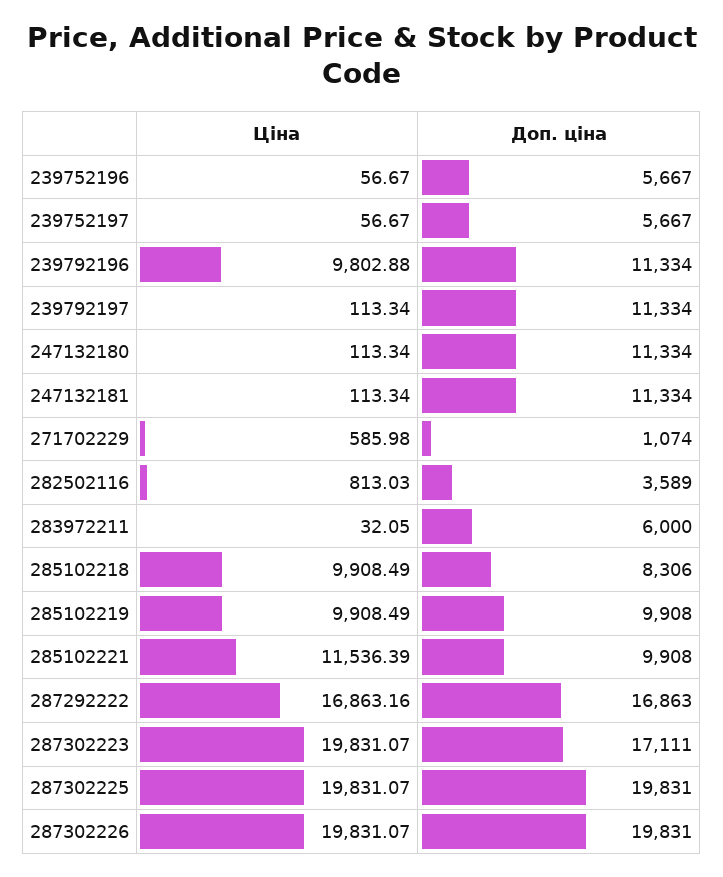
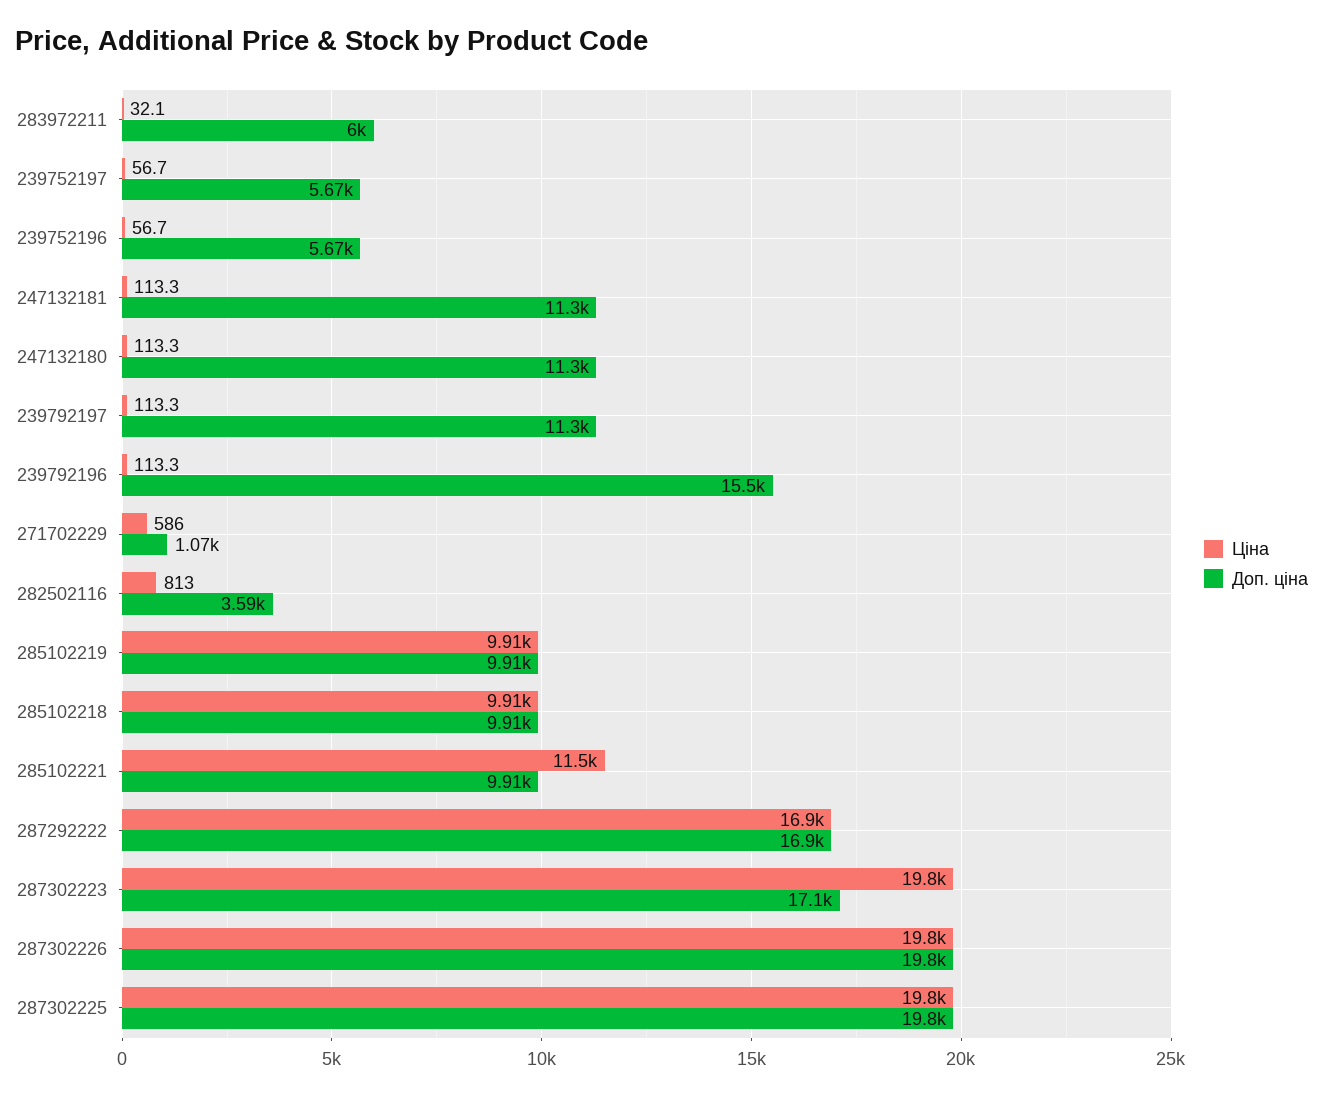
Ціна, 239792196: 9802.88 -> 113.3
Доп. ціна, 239792196: 11334 -> 15500
Доп. ціна, 285102218: 8306 -> 9910

